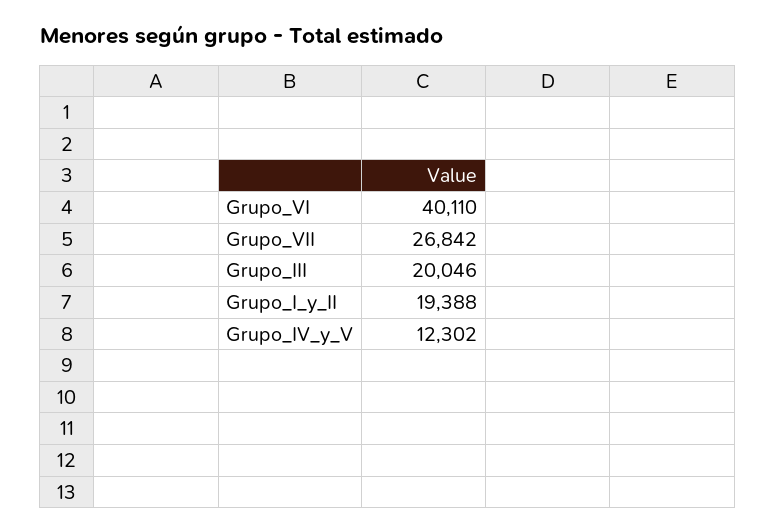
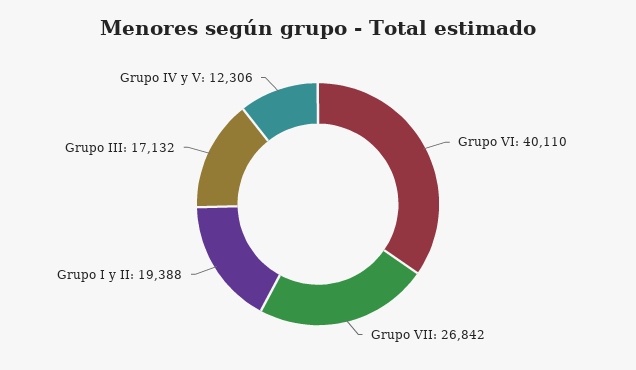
Grupo_III: 20046 -> 17132
Grupo_IV_y_V: 12302 -> 12306

